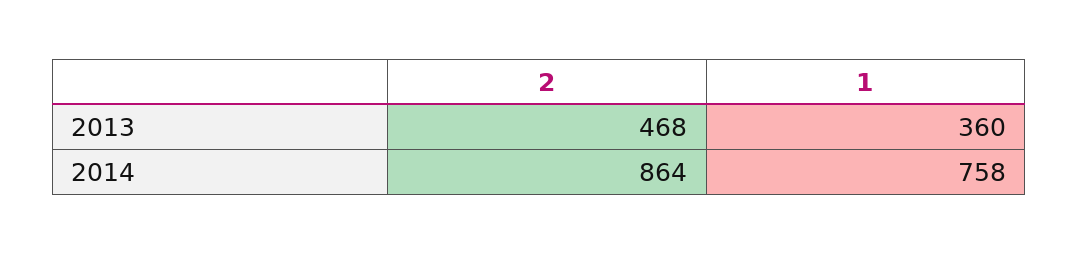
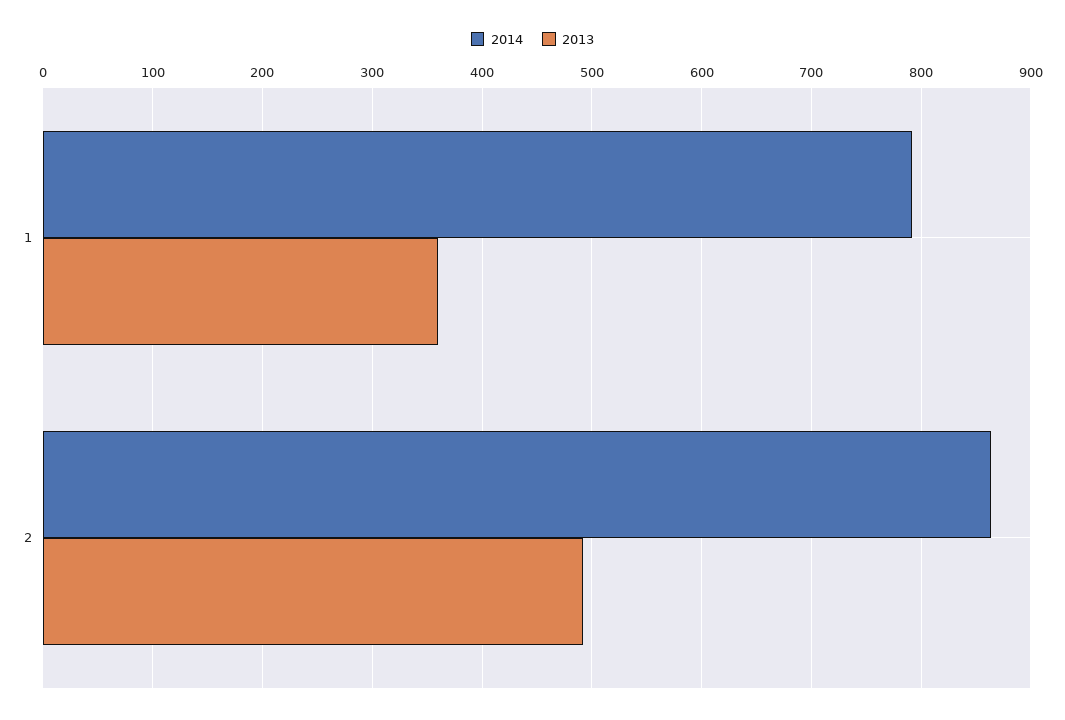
2013, 2: 468 -> 490
2014, 1: 758 -> 790

